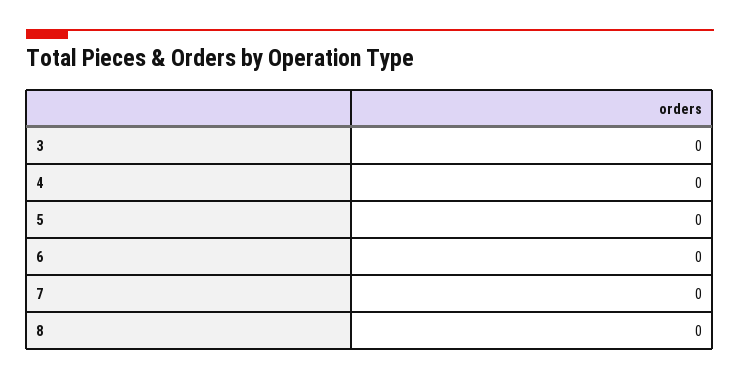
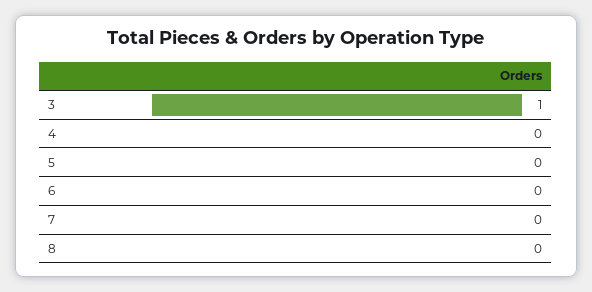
3: 0 -> 1

